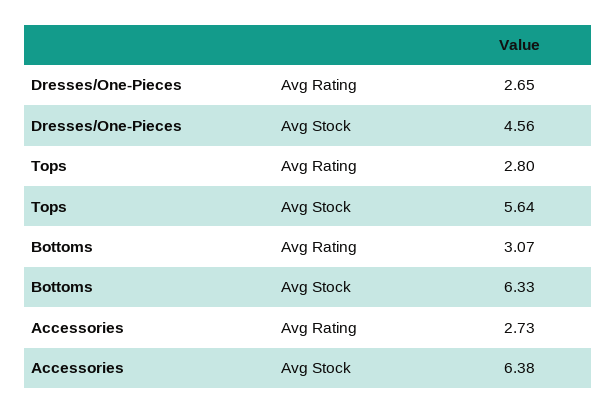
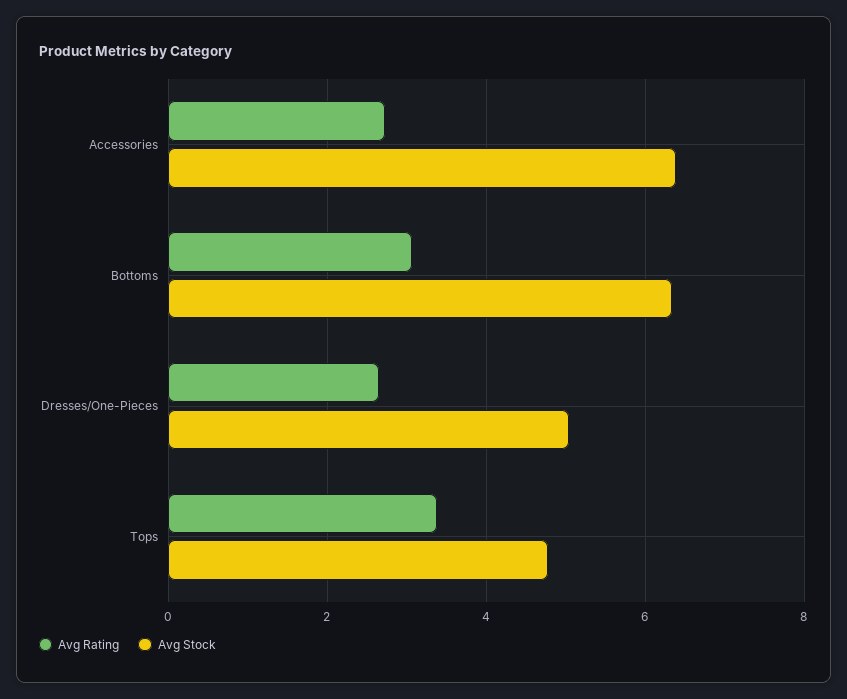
Avg Stock, Dresses/One-Pieces: 4.56 -> 5
Avg Rating, Tops: 2.8 -> 3.4
Avg Stock, Tops: 5.64 -> 4.8

